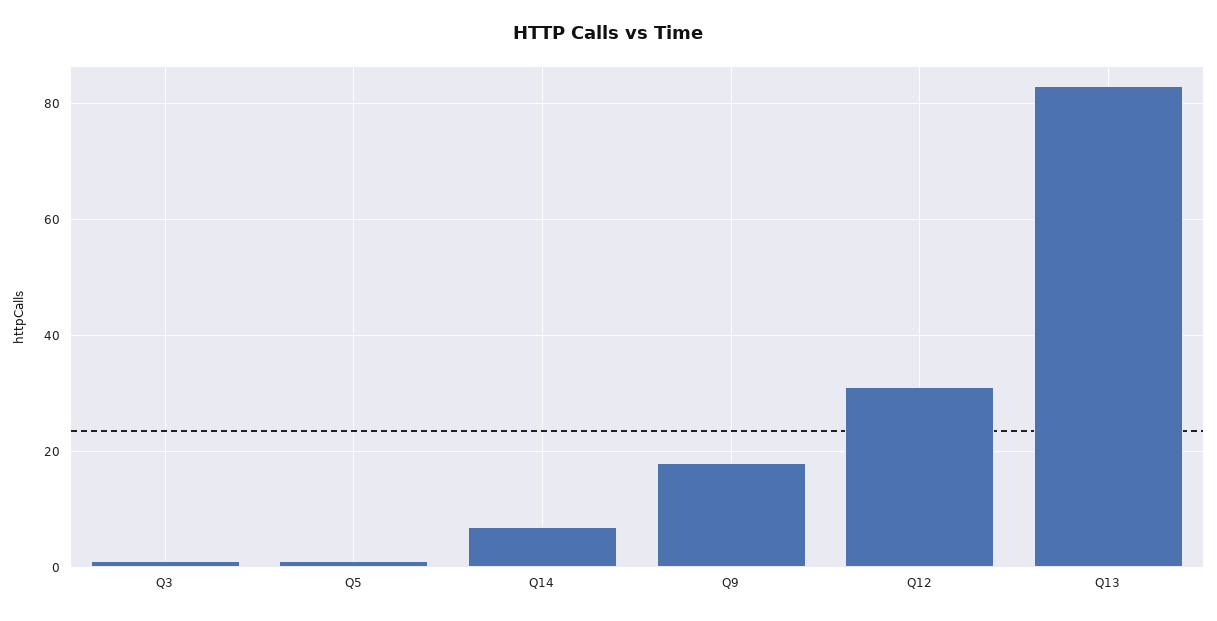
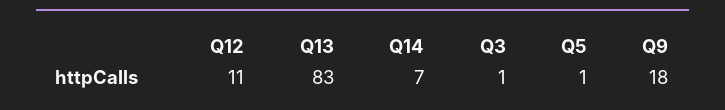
Q12: 30 -> 11

